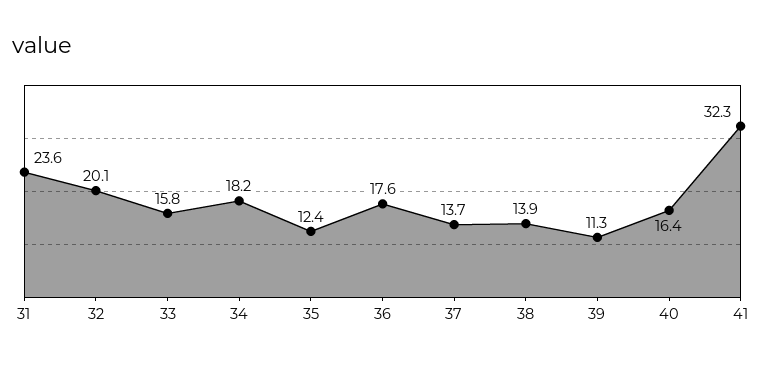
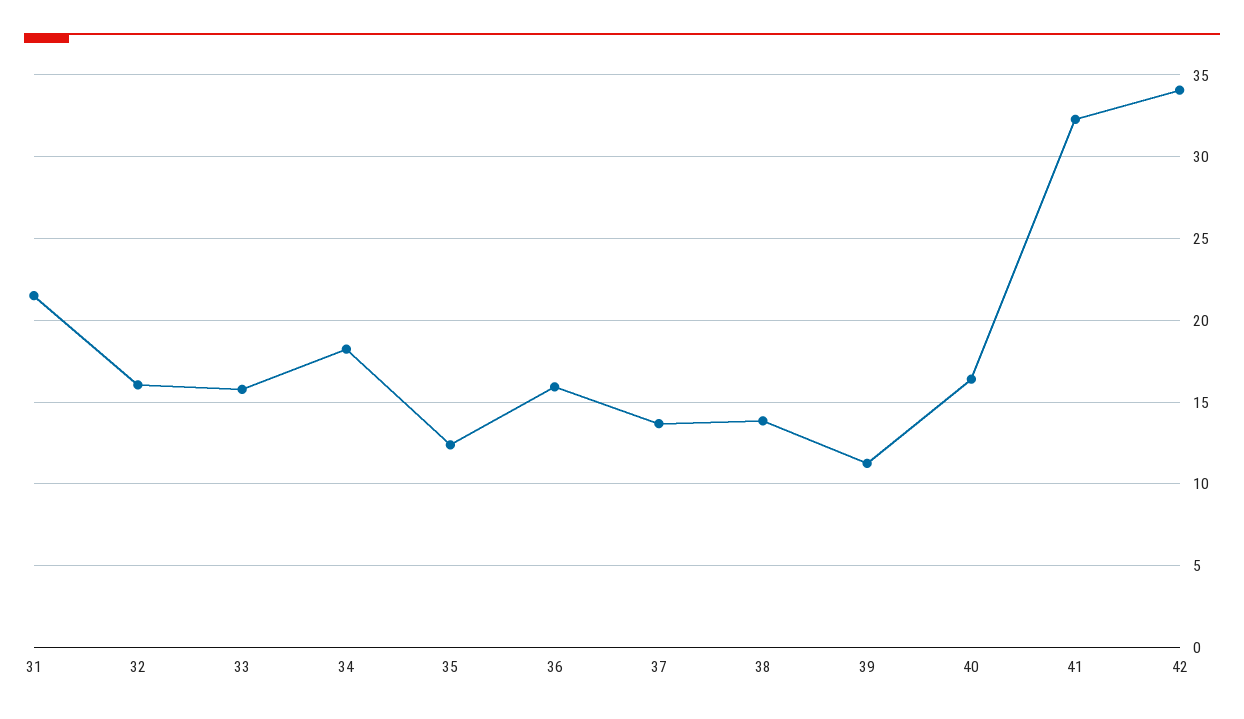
31: 23.6 -> 21.5
32: 20.1 -> 16
36: 17.6 -> 16
42: none -> 34

